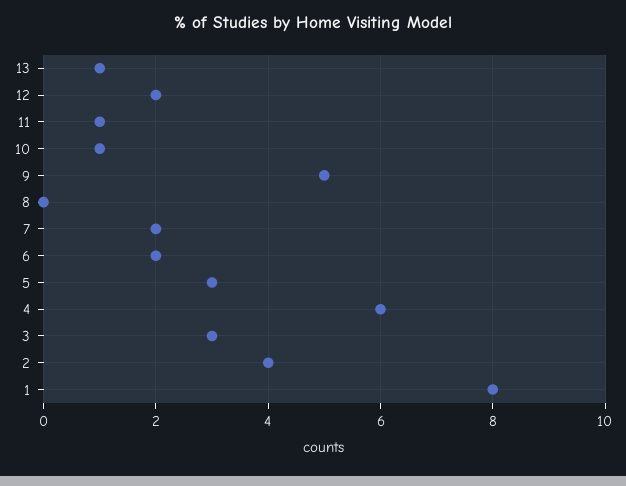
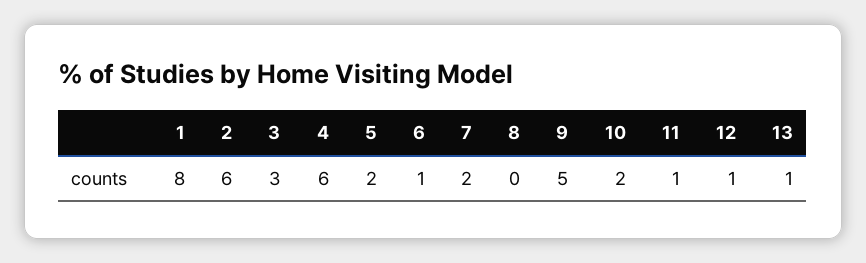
12: 2 -> 1
10: 1 -> 2
6: 2 -> 1
5: 3 -> 2
2: 4 -> 6

